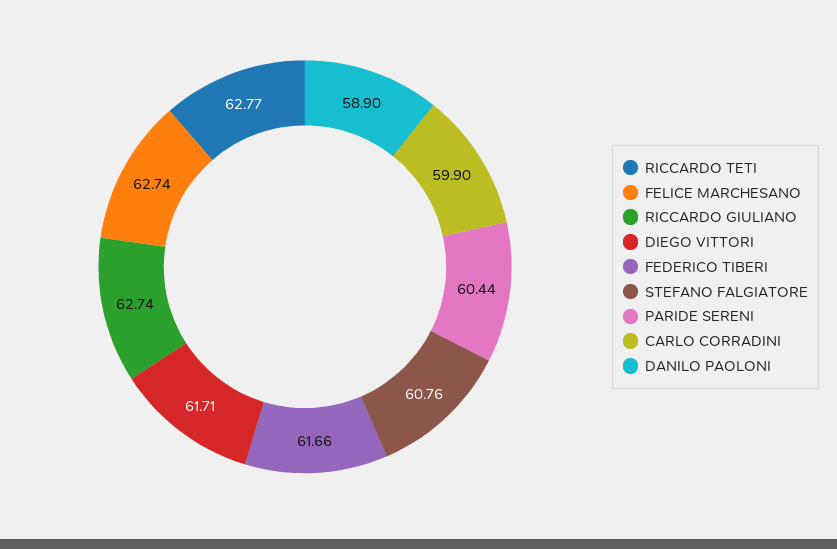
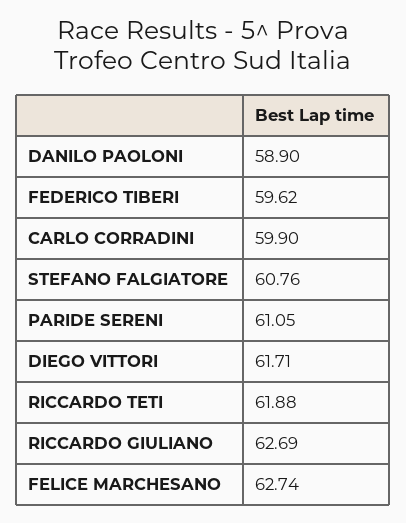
RICCARDO TETI: 62.77 -> 61.88
RICCARDO GIULIANO: 62.74 -> 62.69
FEDERICO TIBERI: 61.66 -> 59.62
PARIDE SERENI: 60.44 -> 61.05

